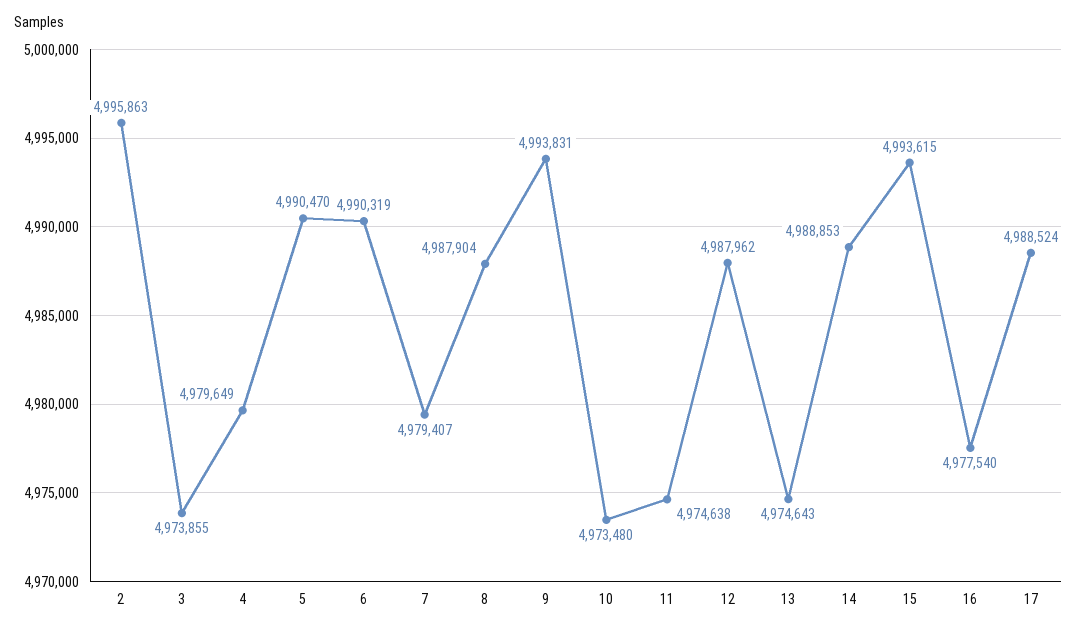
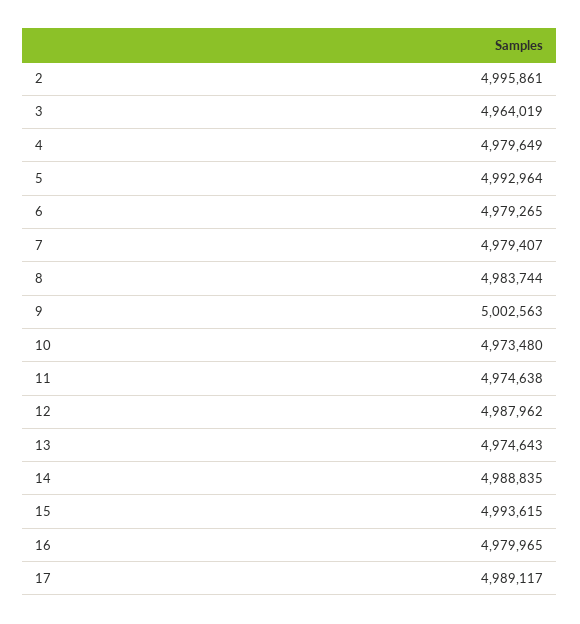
2: 4995863 -> 4995861
3: 4973855 -> 4964019
5: 4990470 -> 4992964
6: 4990319 -> 4979265
8: 4987904 -> 4983744
9: 4993831 -> 5002563
14: 4988853 -> 4988835
16: 4977540 -> 4979965
17: 4988524 -> 4989117

